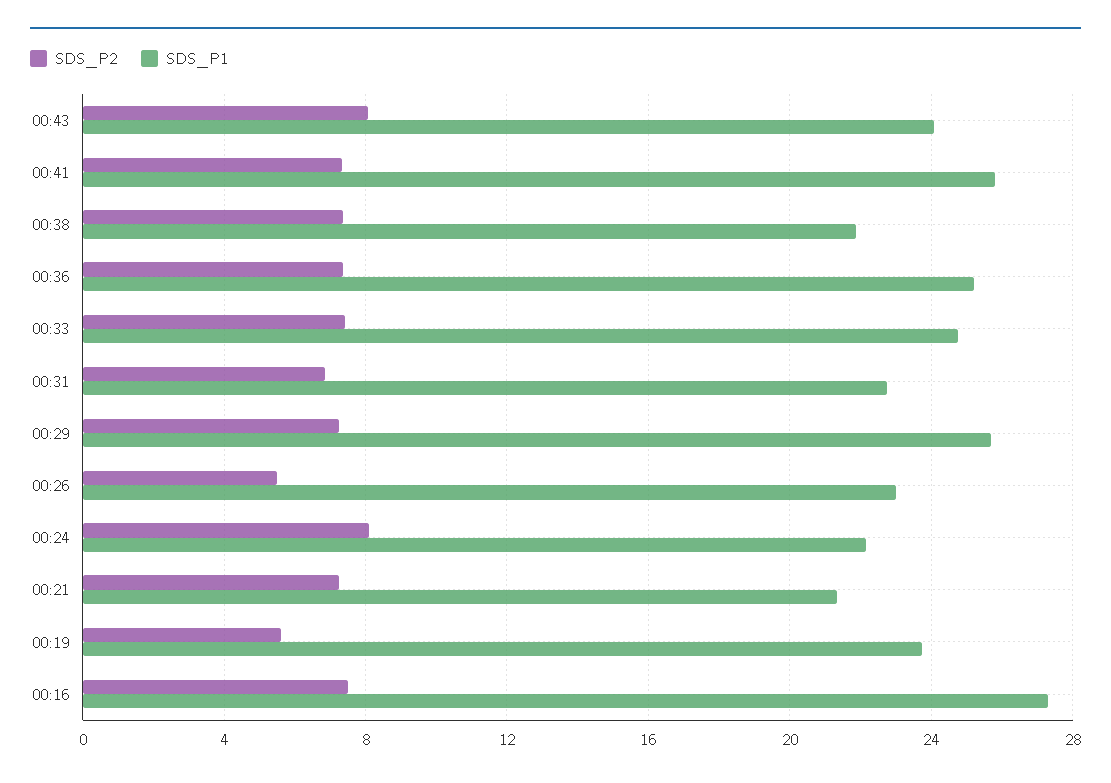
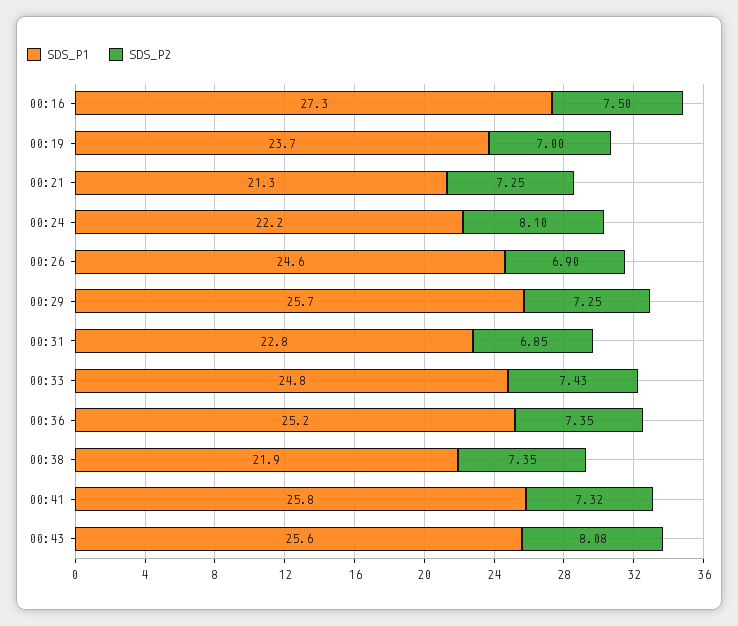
SDS_P1, 00:43: 24 -> 25.6
SDS_P2, 00:26: 5.5 -> 6.9
SDS_P1, 00:26: 23 -> 24.6
SDS_P2, 00:19: 5.5 -> 7

